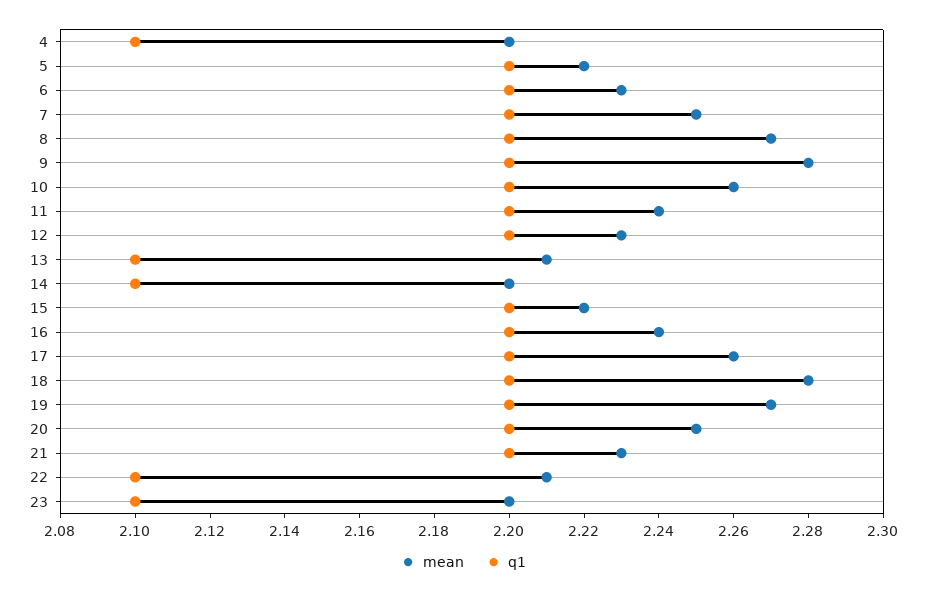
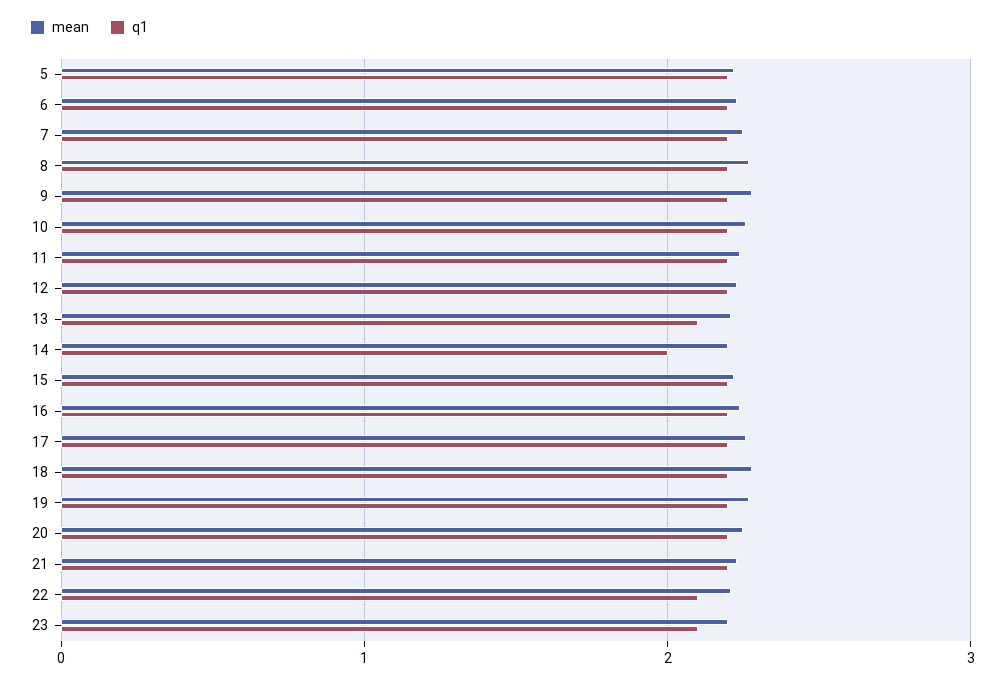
mean, 4: 2.2 -> none
q1, 4: 2.1 -> none
q1, 14: 2.1 -> 2

